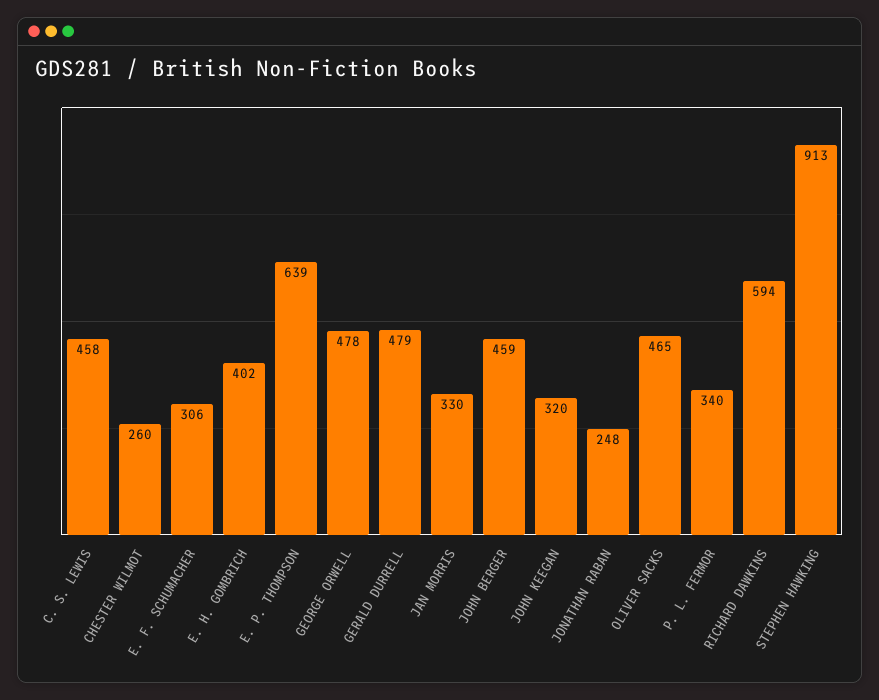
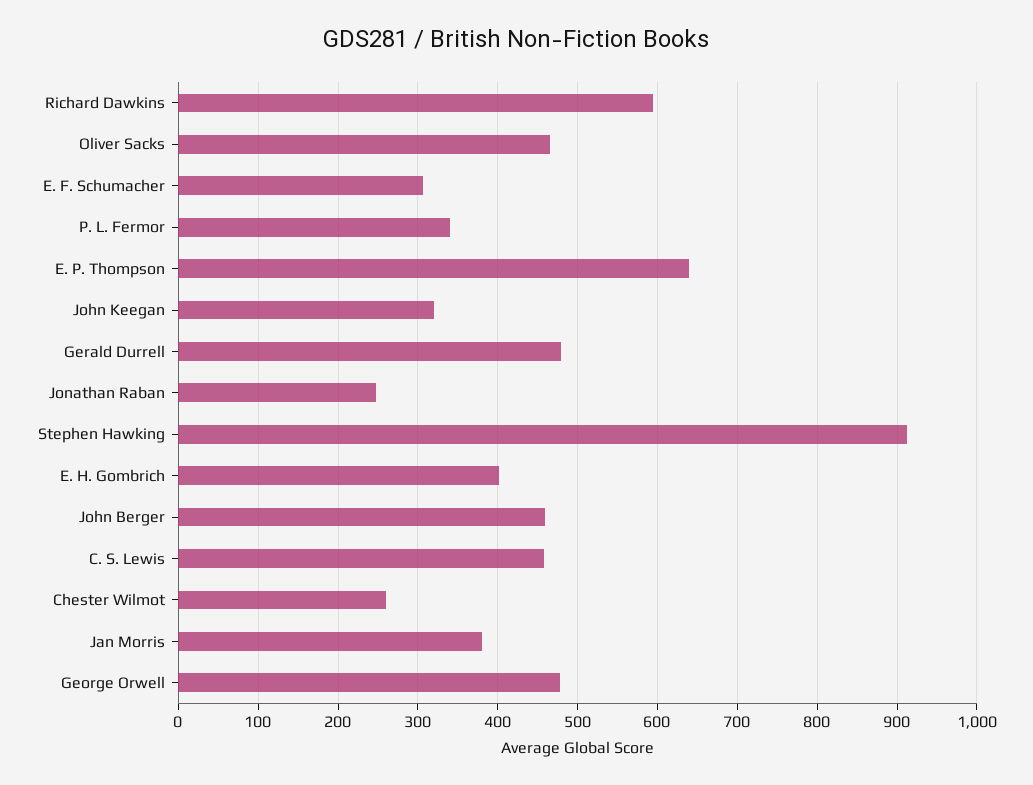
JAN MORRIS: 330 -> 380

